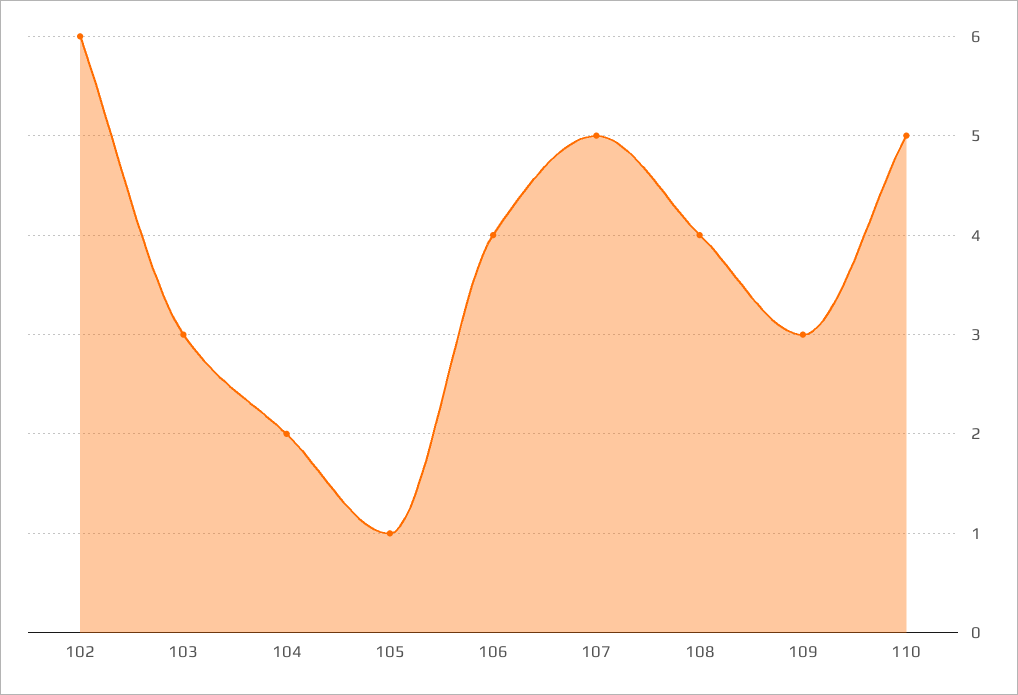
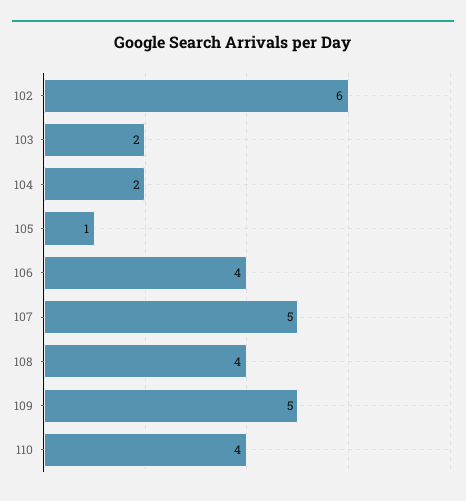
103: 3 -> 2
109: 3 -> 5
110: 5 -> 4

